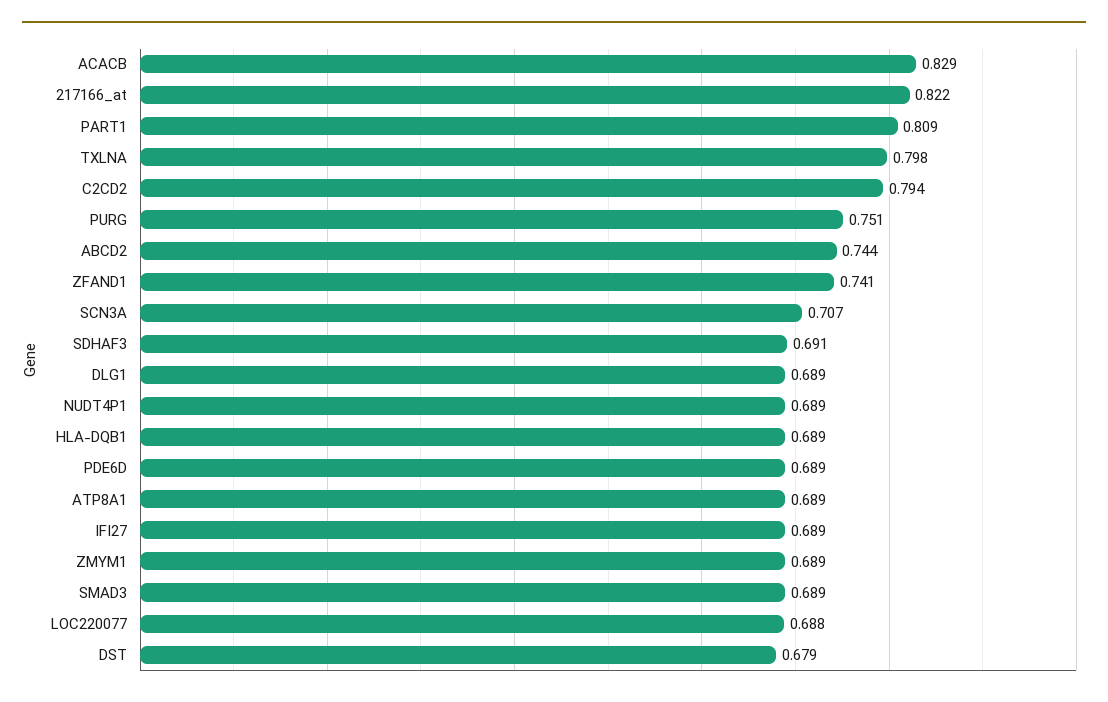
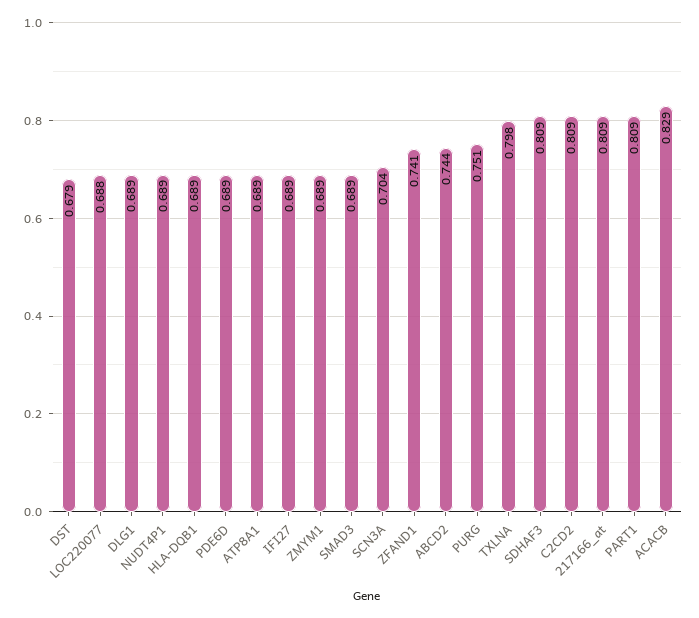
217166_at: 0.822 -> 0.809
C2CD2: 0.794 -> 0.809
SCN3A: 0.707 -> 0.704
SDHAF3: 0.691 -> 0.809

